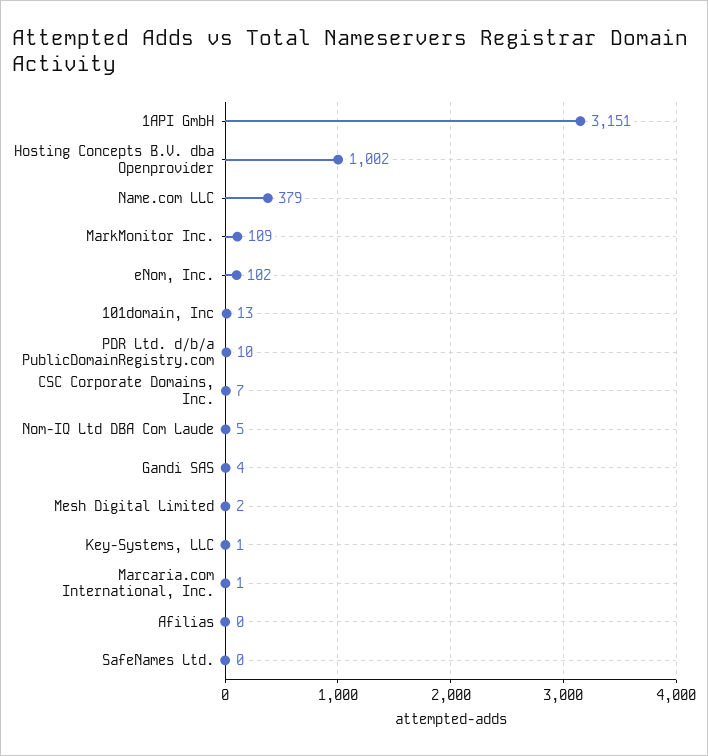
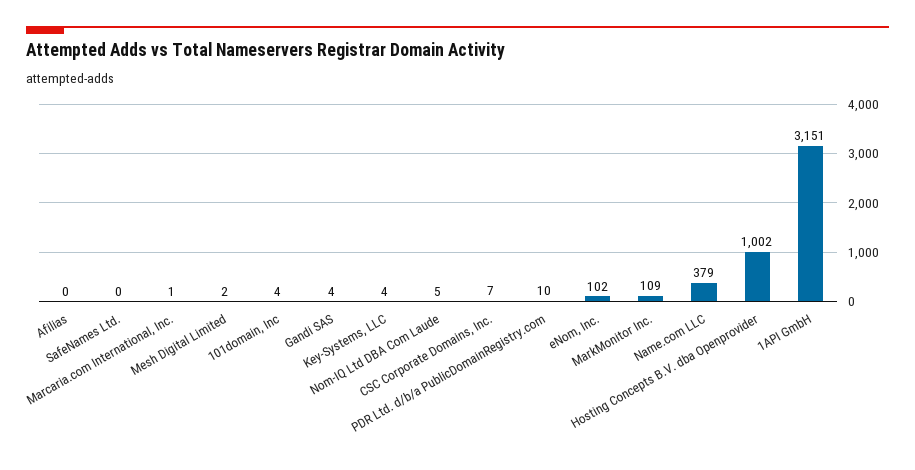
101domain, Inc: 13 -> 4
Key-Systems, LLC: 1 -> 4

